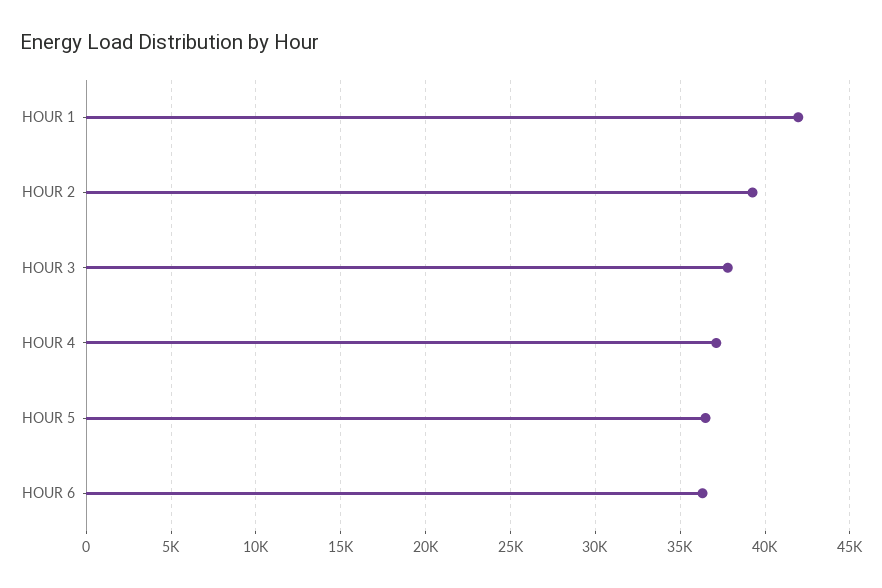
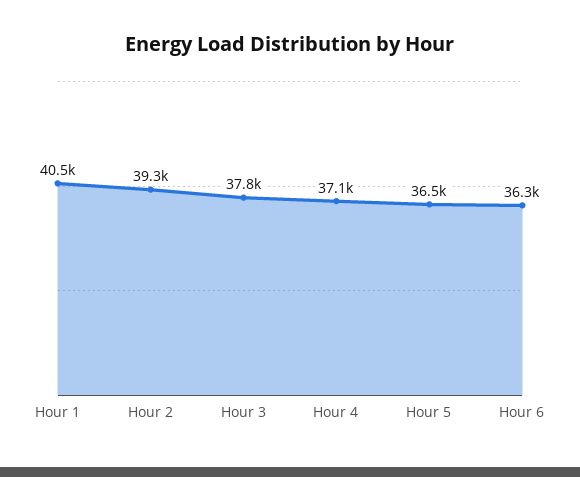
HOUR 1: 42000 -> 40500

